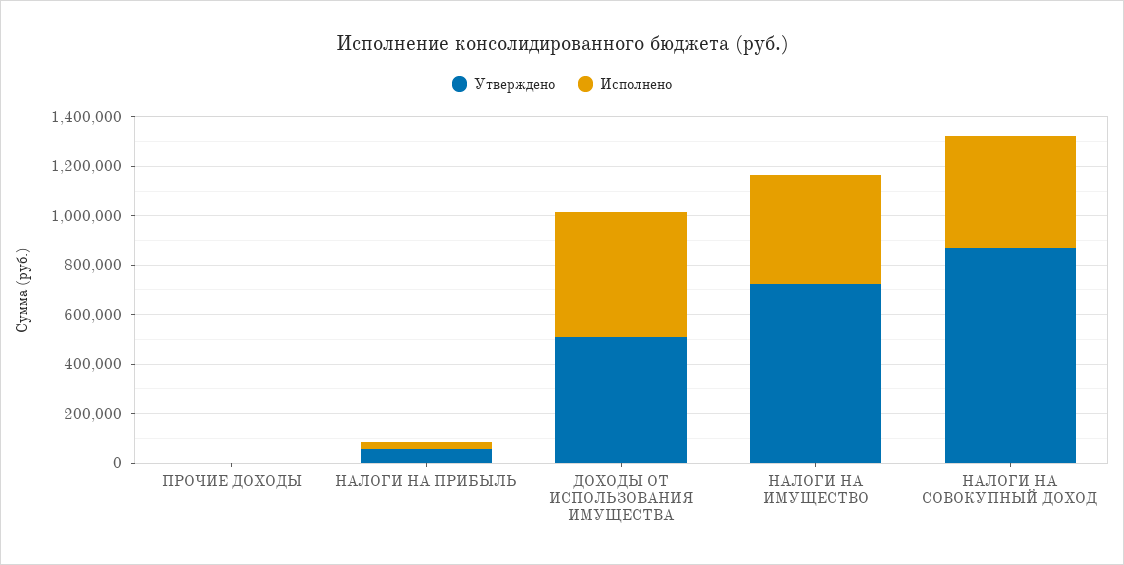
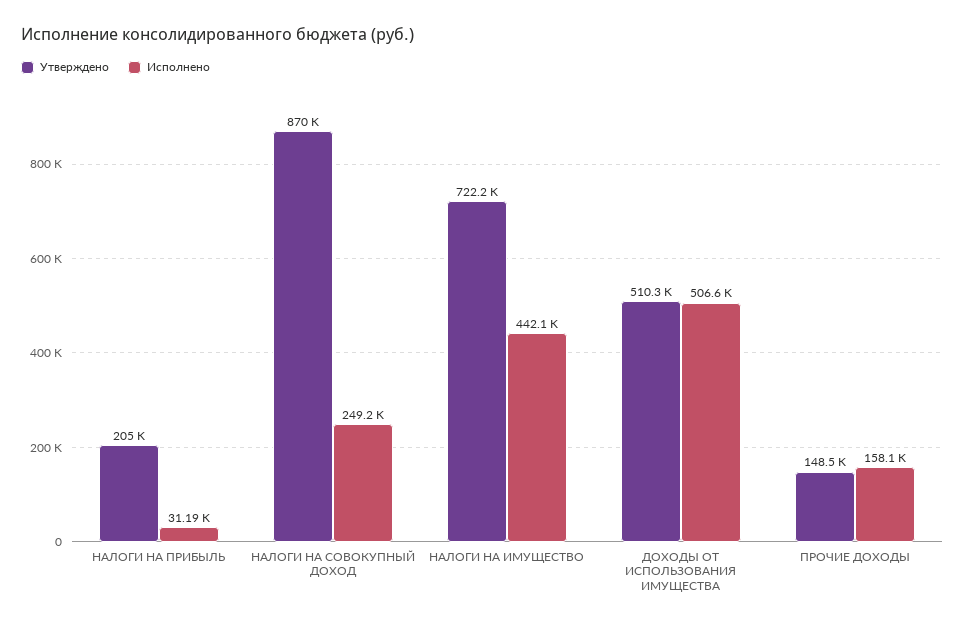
Утверждено, ПРОЧИЕ ДОХОДЫ: 0 -> 148500
Исполнено, ПРОЧИЕ ДОХОДЫ: 0 -> 158100
Утверждено, НАЛОГИ НА ПРИБЫЛЬ: 50000 -> 205000
Исполнено, НАЛОГИ НА СОВОКУПНЫЙ ДОХОД: 450000 -> 249200

